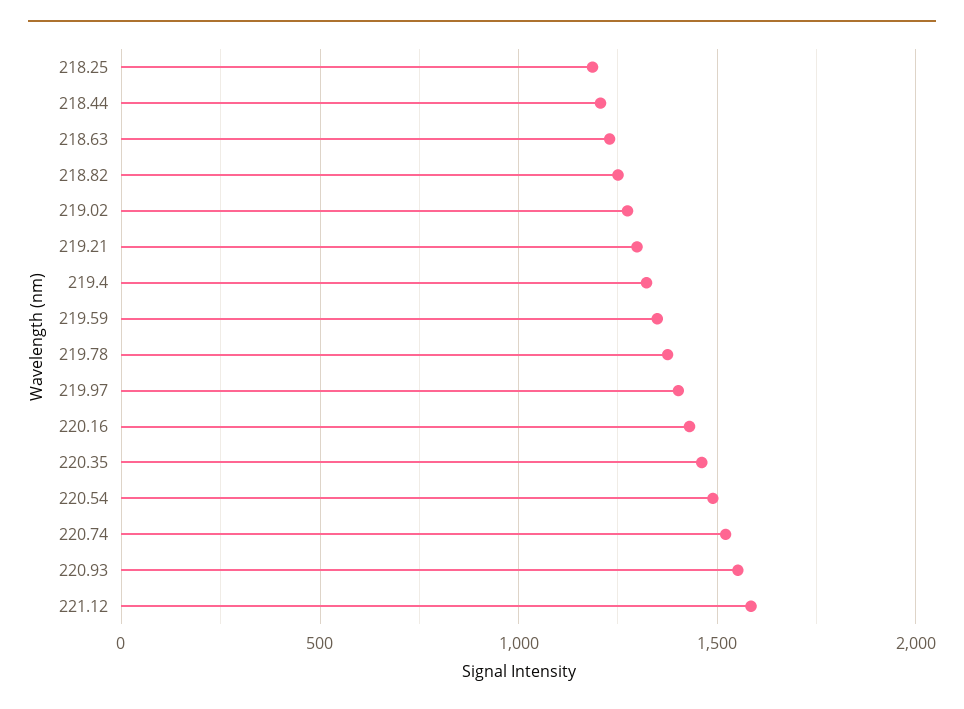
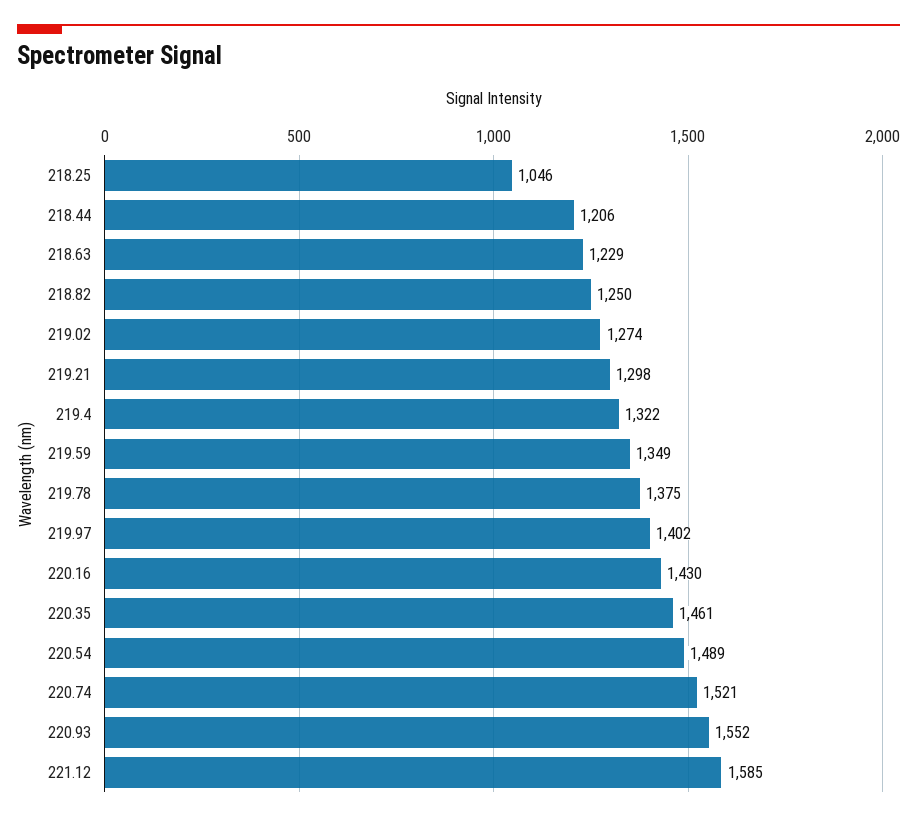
218.25: 1200 -> 1046

